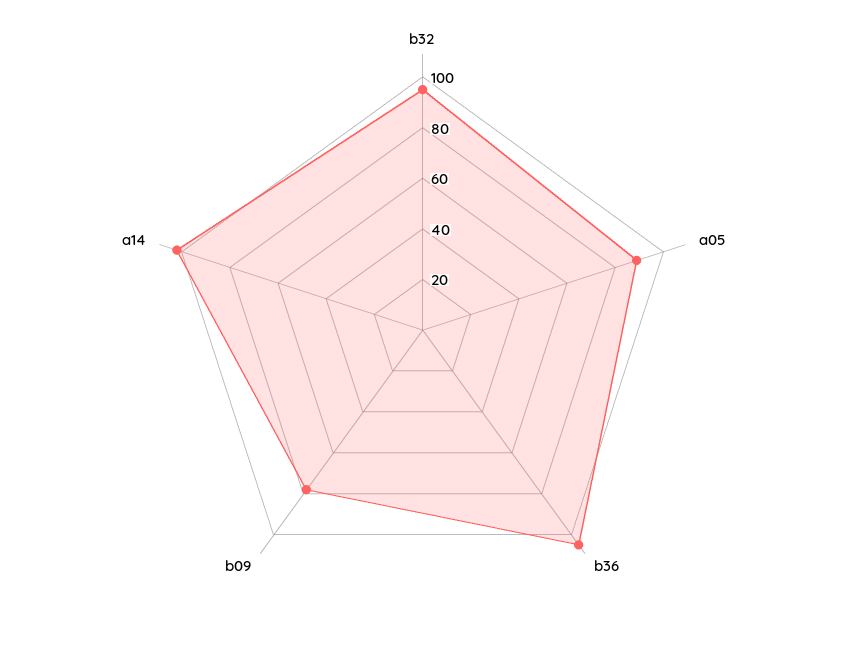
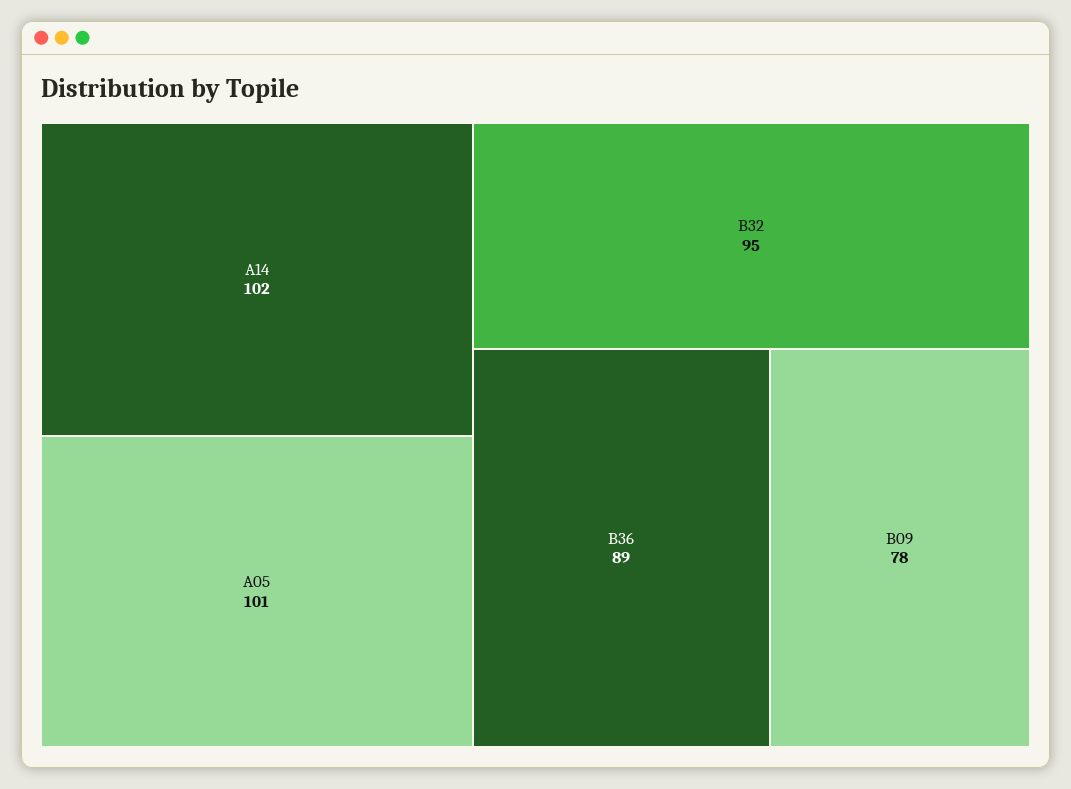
a05: 90 -> 101
b36: 105 -> 89

